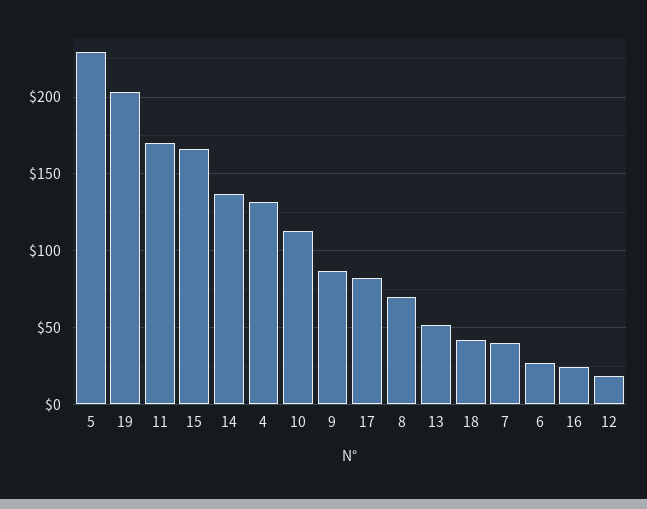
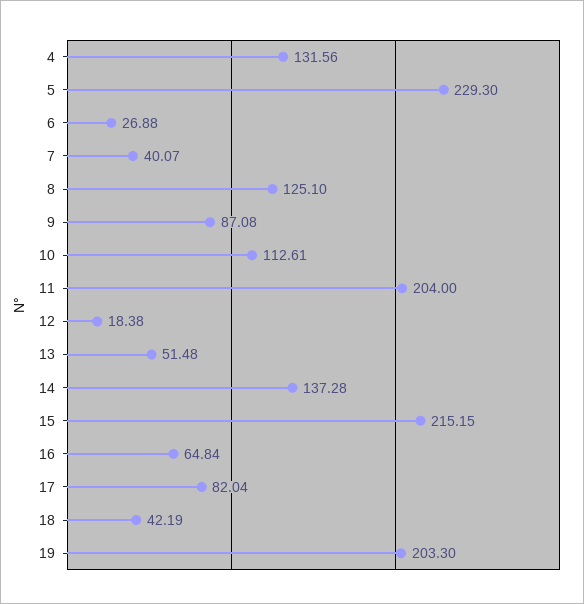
11: 170 -> 204
15: 165 -> 215.15
8: 70 -> 125.1
16: 25 -> 64.84

